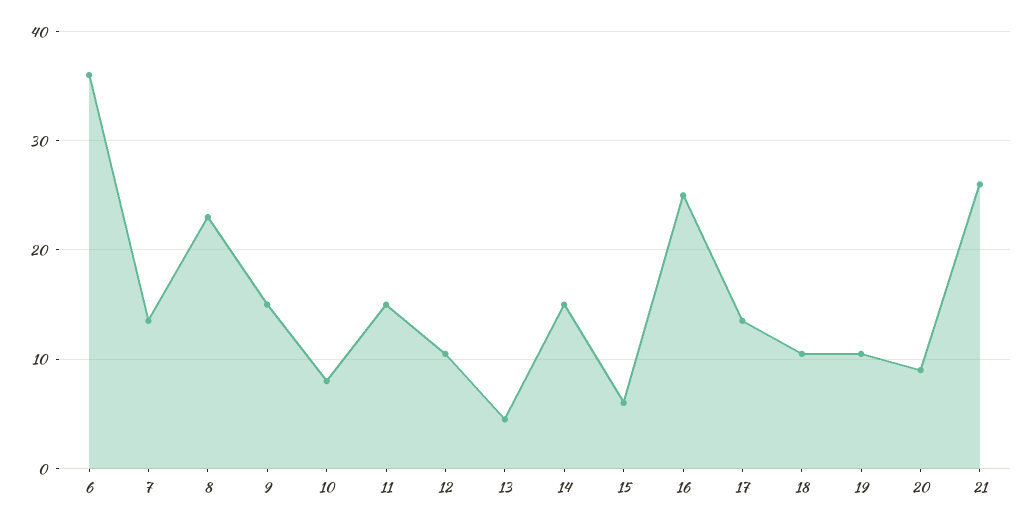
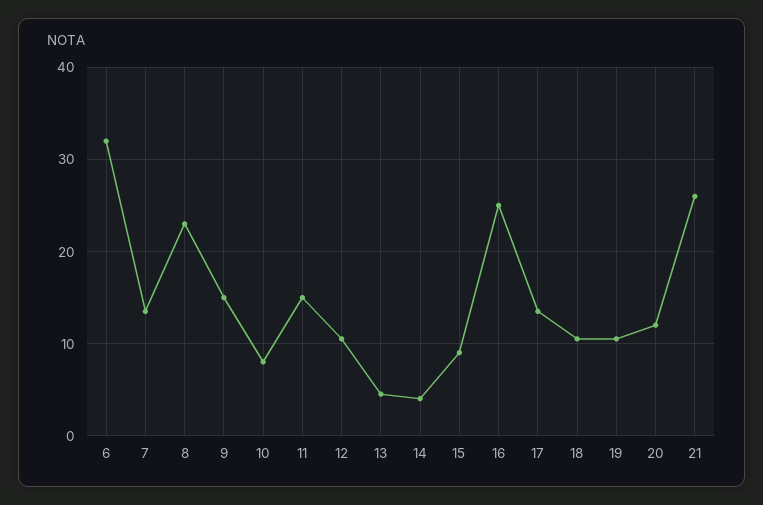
6: 36 -> 32
14: 15 -> 4
15: 6 -> 9
20: 9 -> 12

